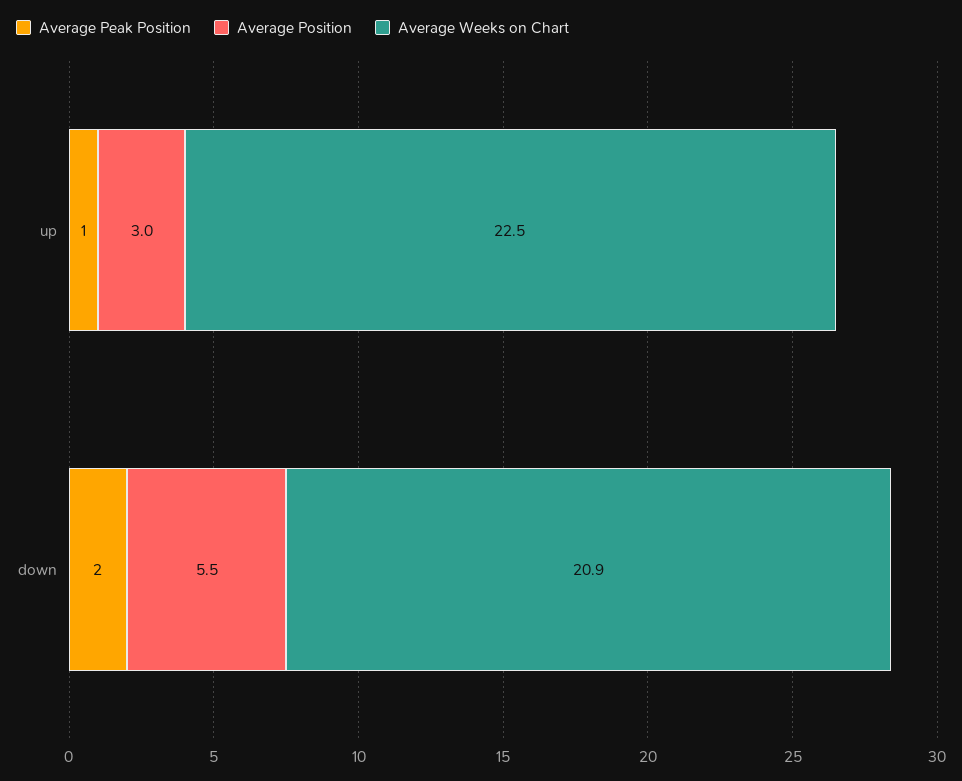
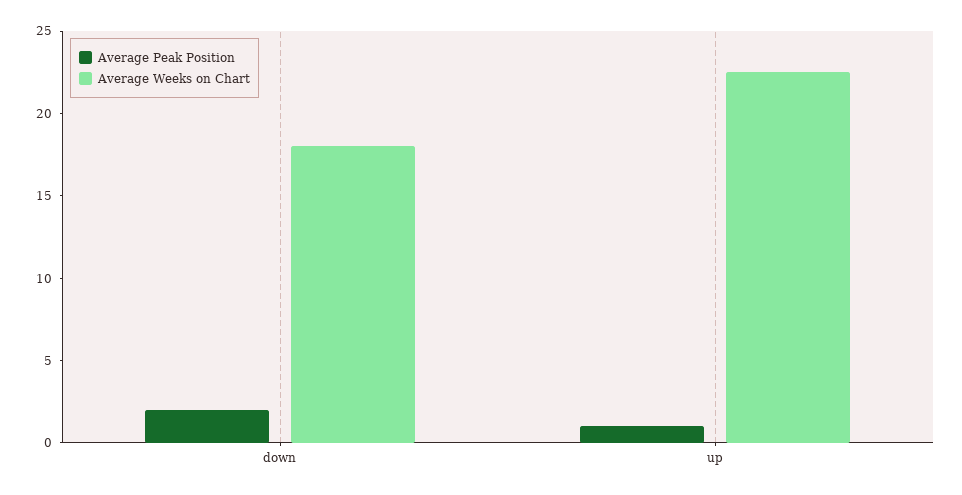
Average Position, up: 3 -> none
Average Position, down: 5.5 -> none
Average Weeks on Chart, down: 20.9 -> 18

